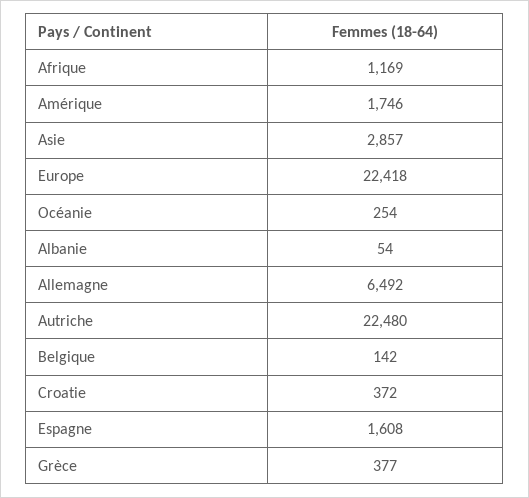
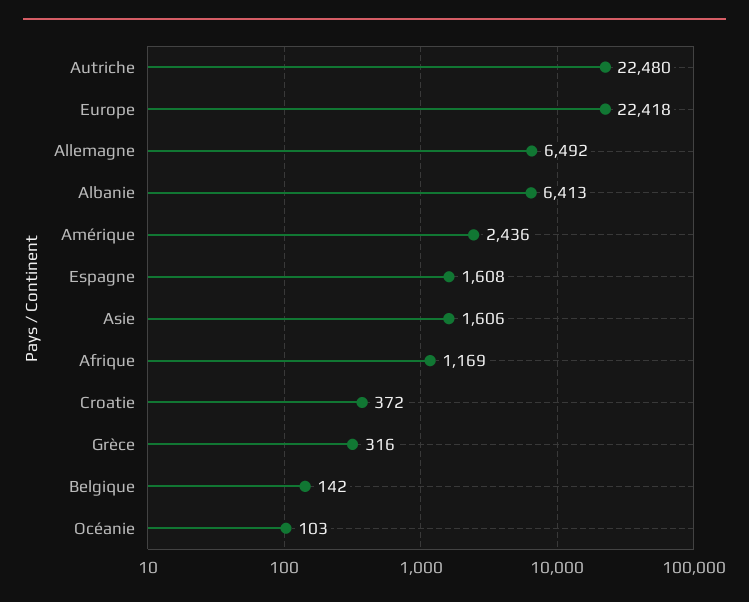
Amérique: 1746 -> 2436
Asie: 2857 -> 1606
Océanie: 254 -> 103
Albanie: 54 -> 6413
Grèce: 377 -> 316

